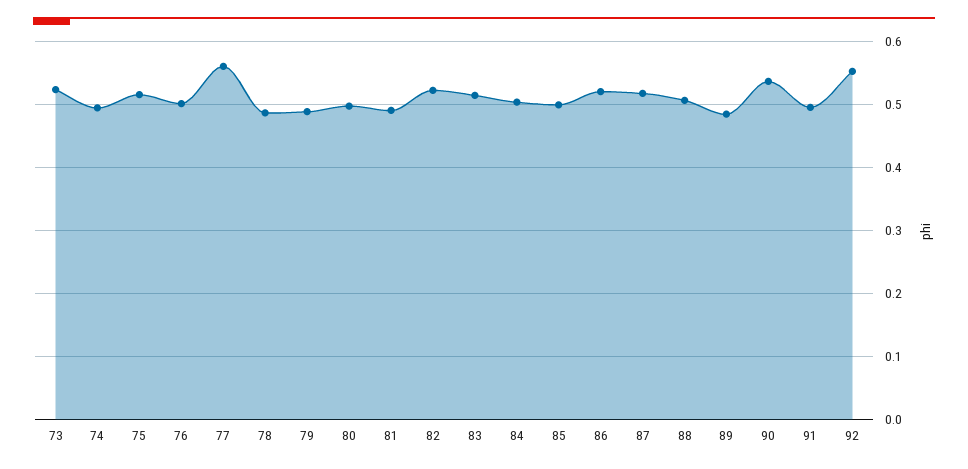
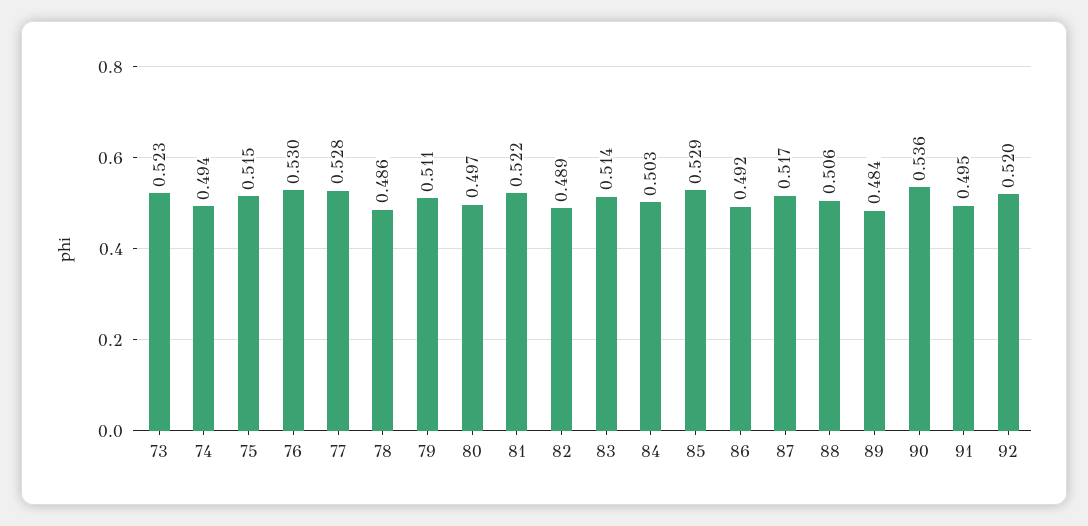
76: 0.5 -> 0.53
77: 0.56 -> 0.528
79: 0.49 -> 0.511
81: 0.49 -> 0.522
82: 0.52 -> 0.489
85: 0.5 -> 0.529
86: 0.52 -> 0.492
92: 0.55 -> 0.52

